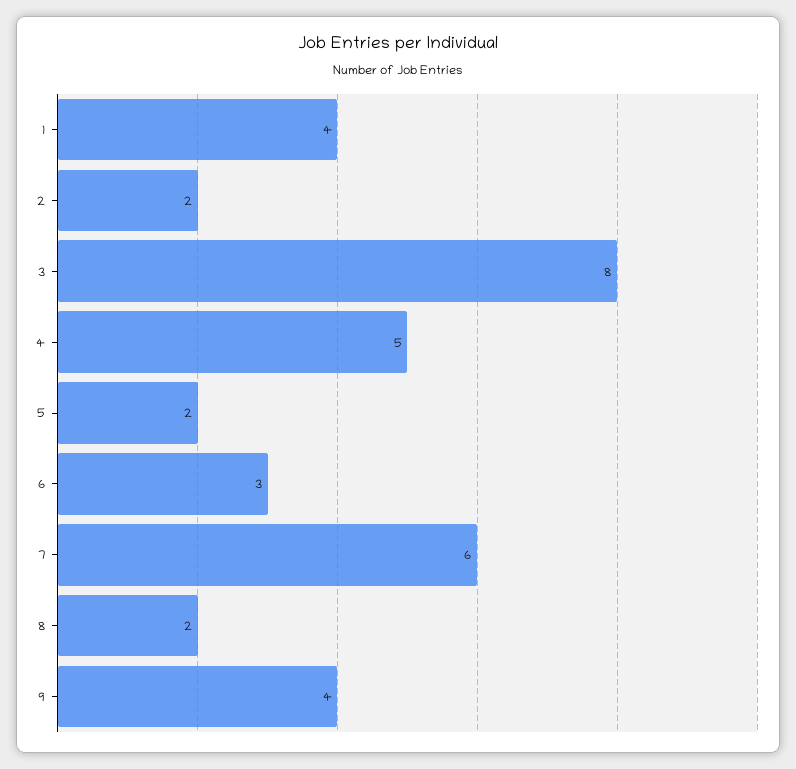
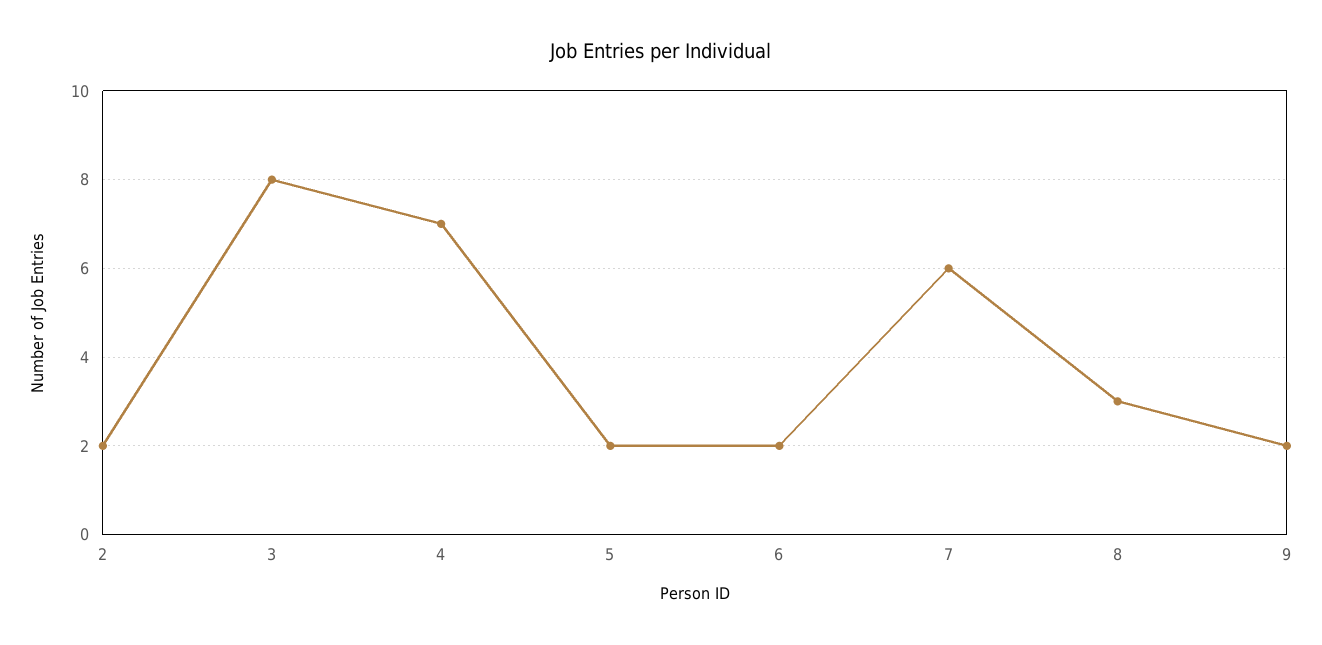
1: 4 -> none
4: 5 -> 7
6: 3 -> 2
8: 2 -> 3
9: 4 -> 2

